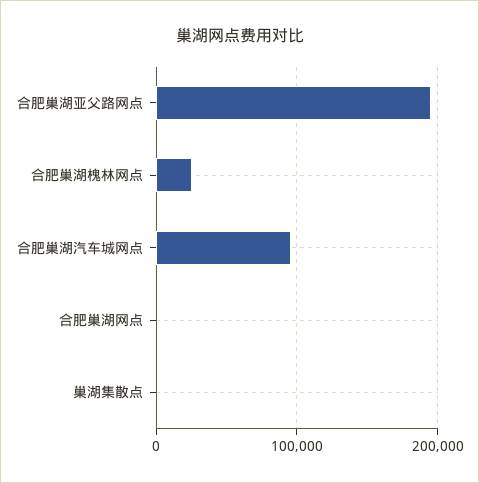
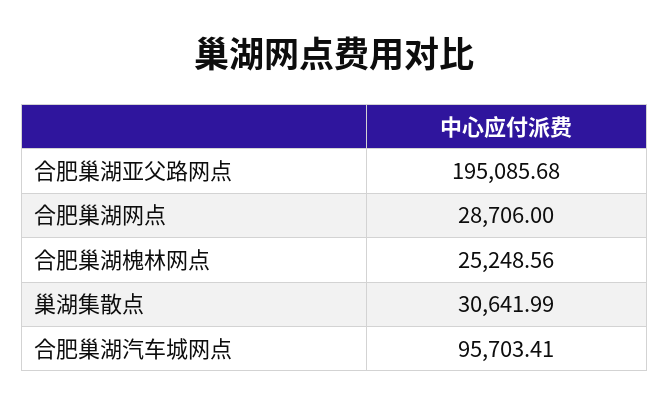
合肥巢湖网点: 0 -> 28706
巢湖集散点: 0 -> 30641.99

